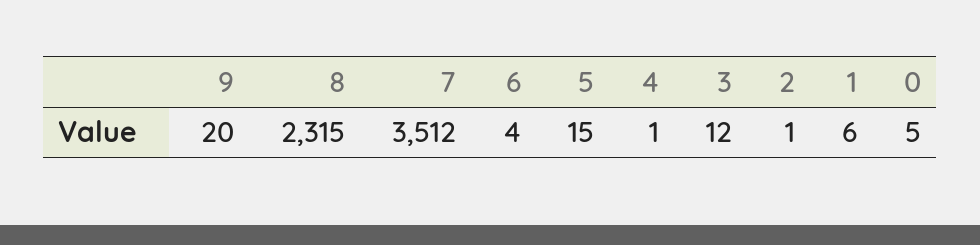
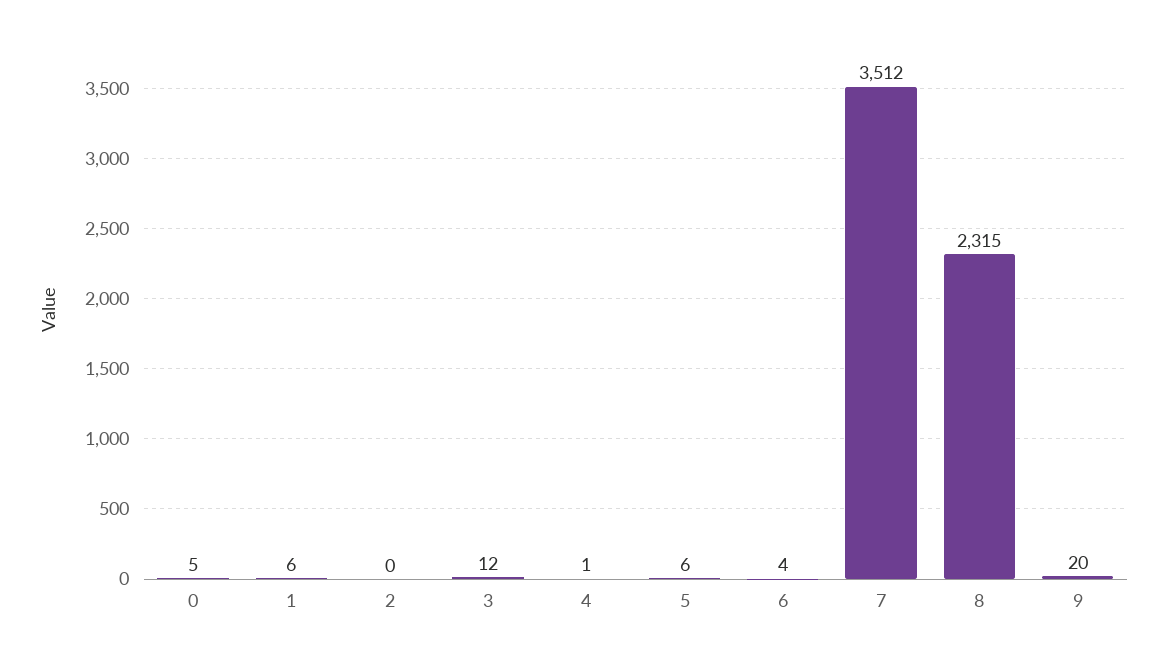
5: 15 -> 6
2: 1 -> 0

